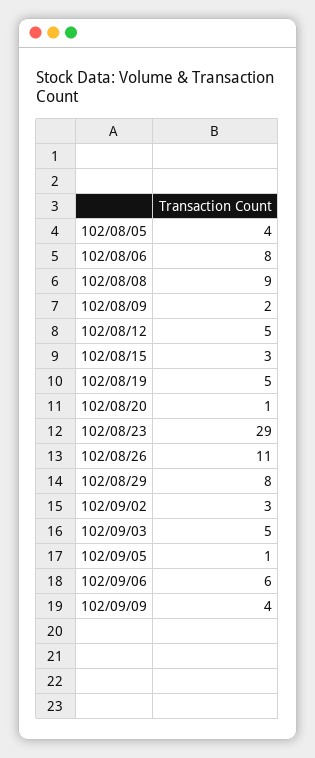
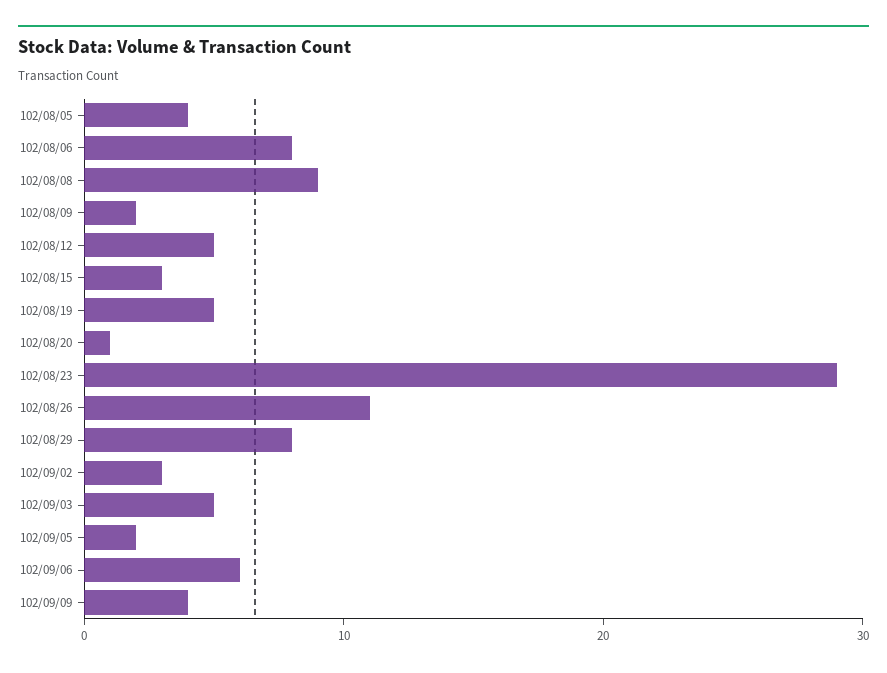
102/09/05: 1 -> 2

